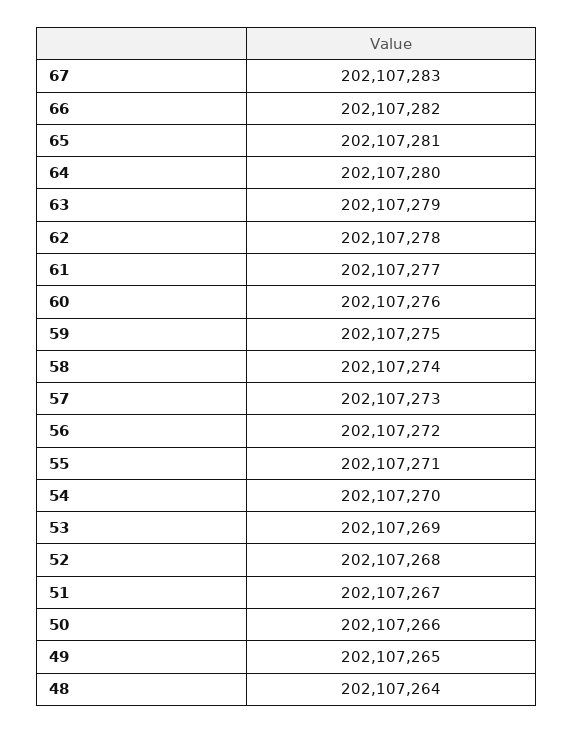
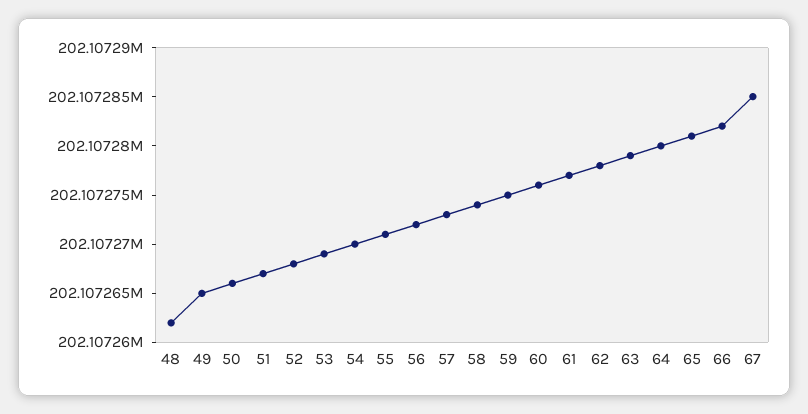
67: 202107283 -> 202107285
48: 202107264 -> 202107262

